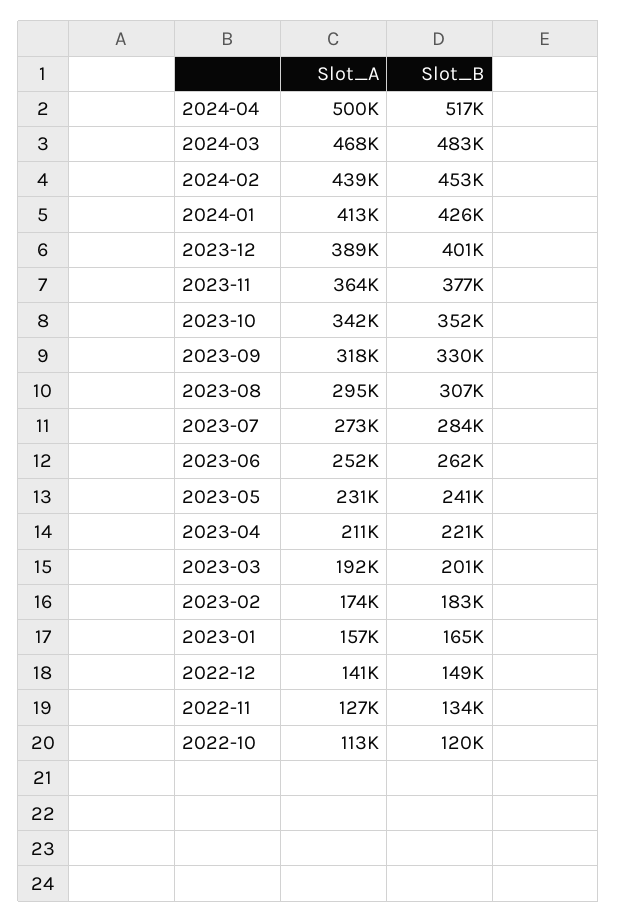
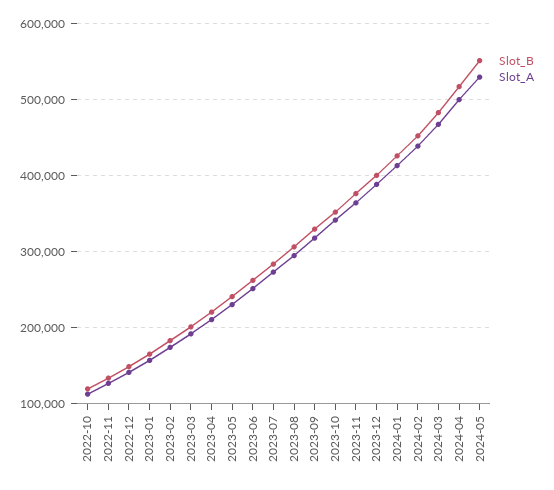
Slot_B, 2024-05: none -> 550000
Slot_A, 2024-05: none -> 530000

